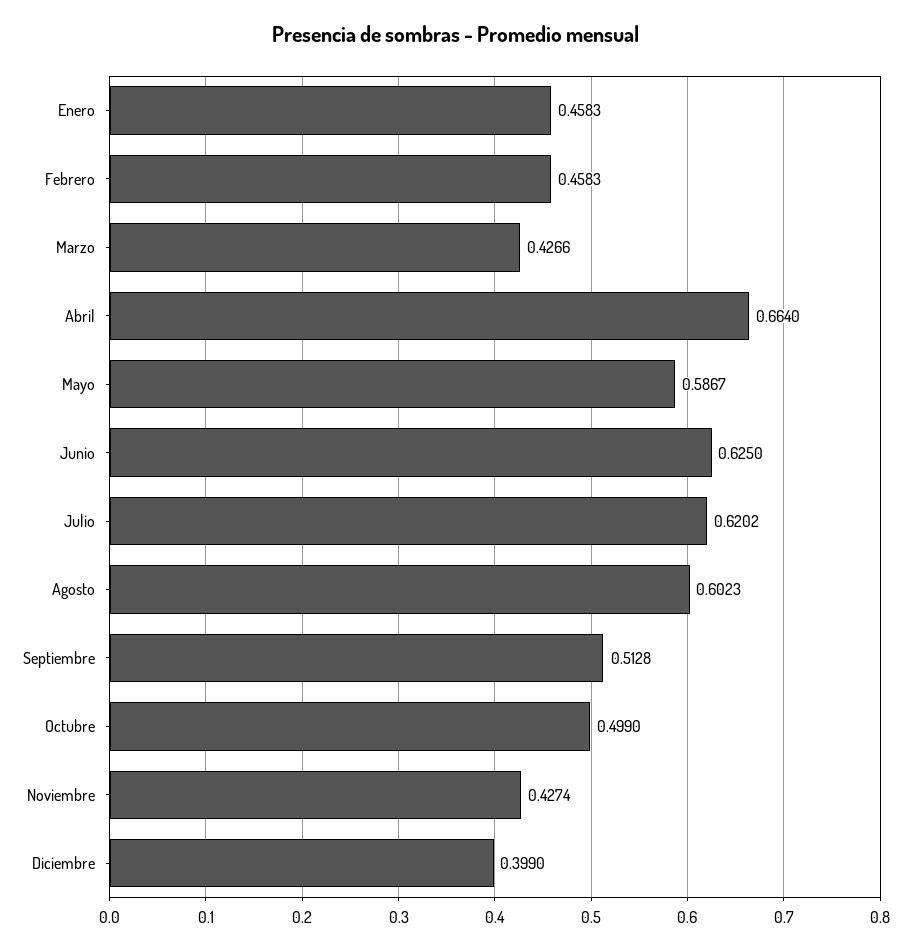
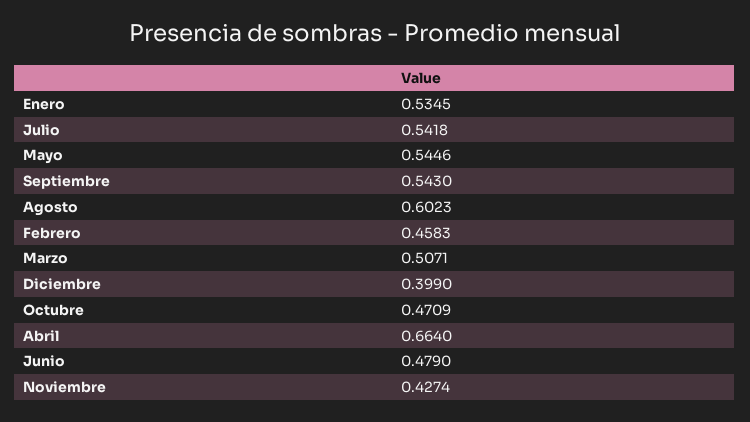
Enero: 0.4583 -> 0.5345
Marzo: 0.4266 -> 0.5071
Mayo: 0.5867 -> 0.5446
Junio: 0.625 -> 0.479
Julio: 0.6202 -> 0.5418
Septiembre: 0.5128 -> 0.543
Octubre: 0.499 -> 0.4709

